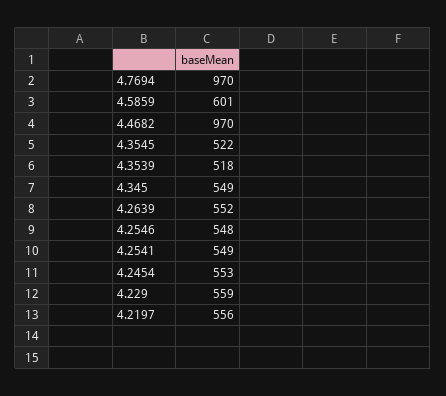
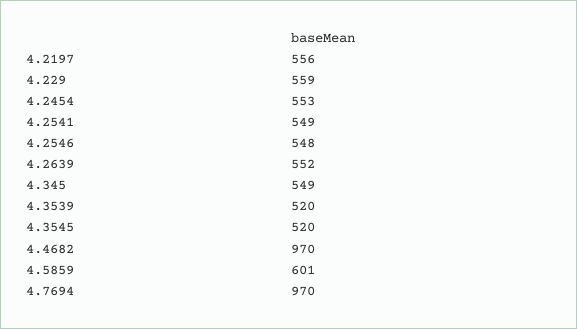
4.3545: 522 -> 520
4.3539: 518 -> 520

